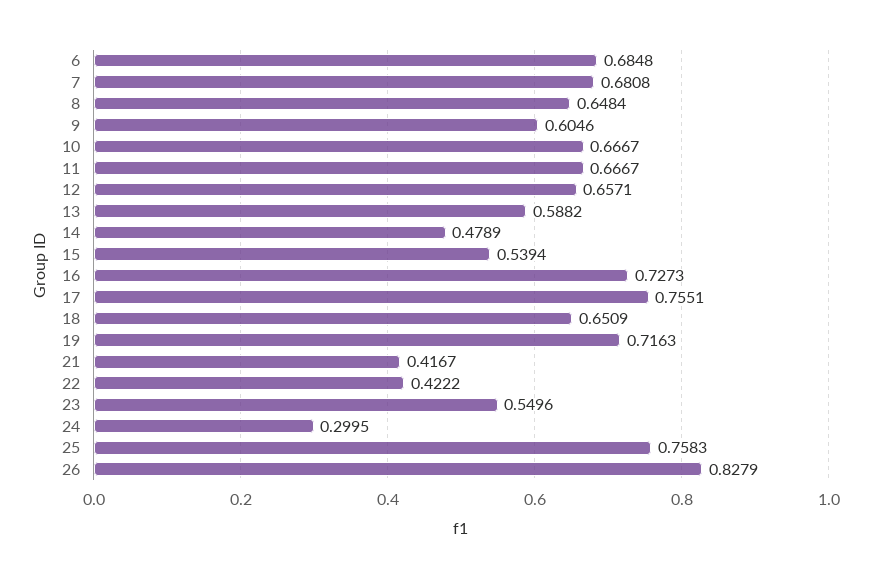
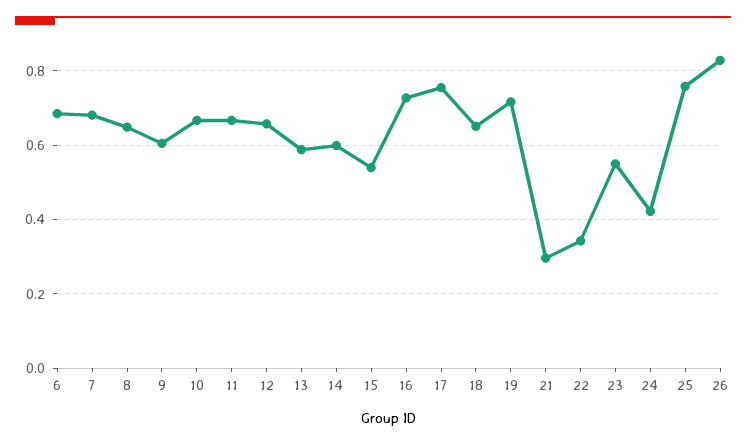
14: 0.4789 -> 0.6
21: 0.4167 -> 0.3
22: 0.4222 -> 0.34
24: 0.2995 -> 0.42

